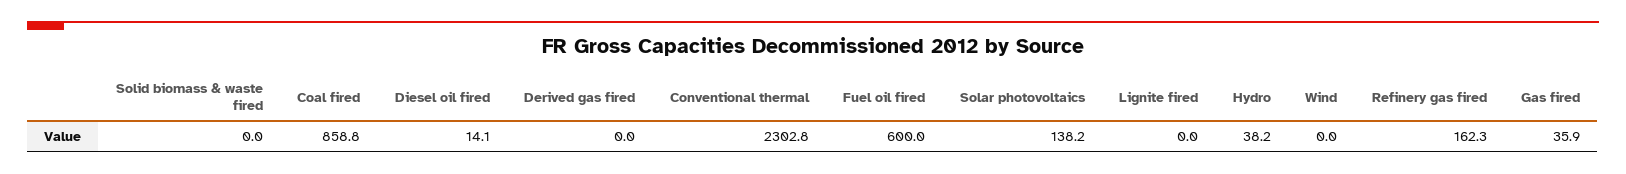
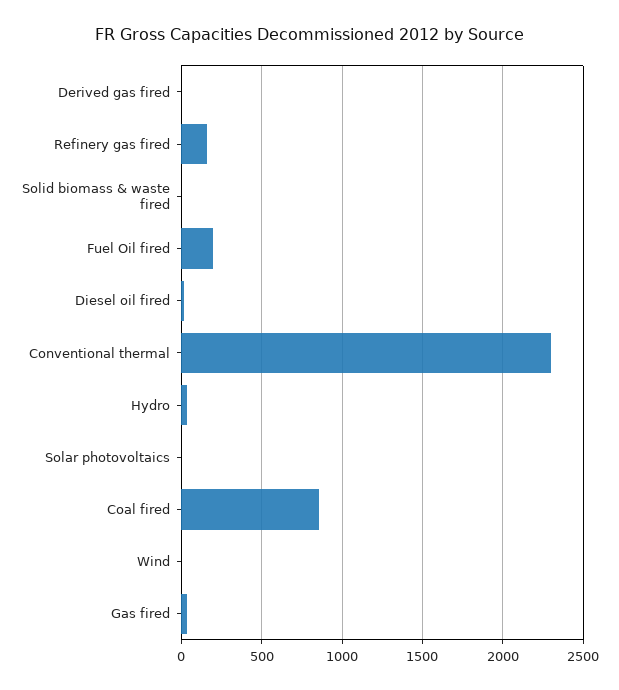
Fuel oil fired: 600 -> 200
Solar photovoltaics: 138.2 -> 0
Lignite fired: 0 -> none

